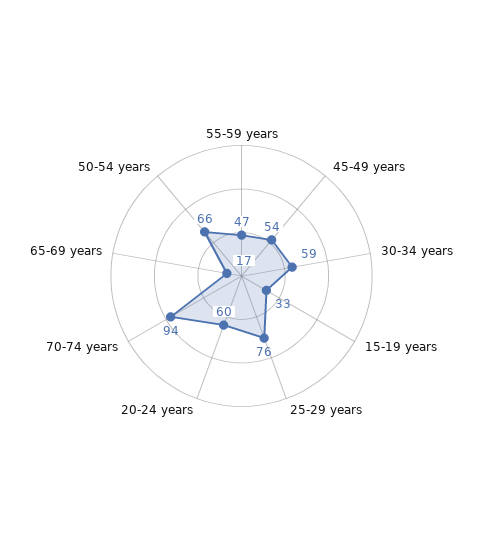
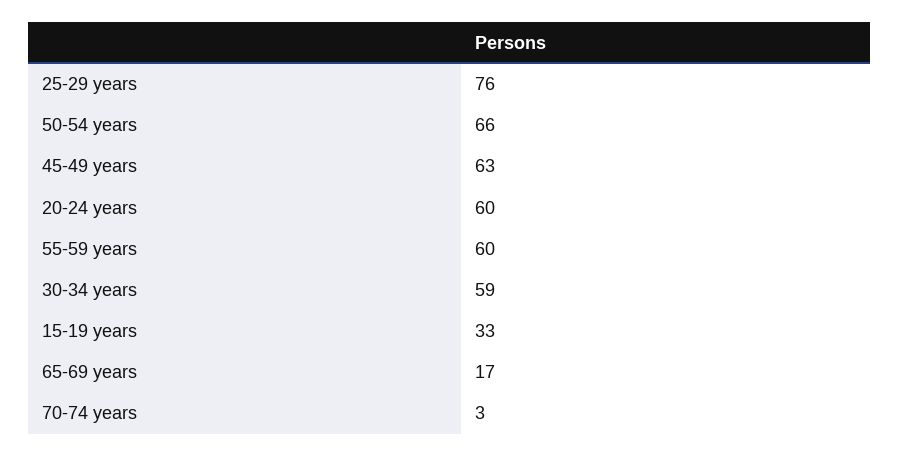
55-59 years: 47 -> 60
45-49 years: 54 -> 63
70-74 years: 94 -> 3

